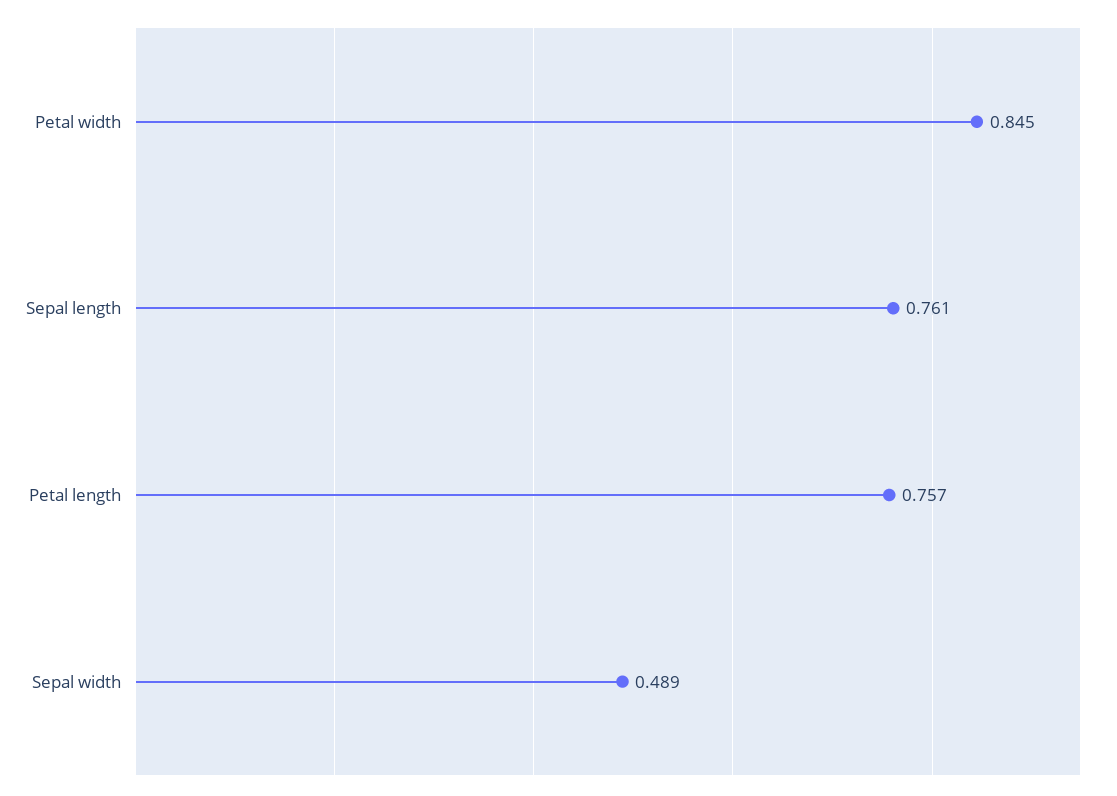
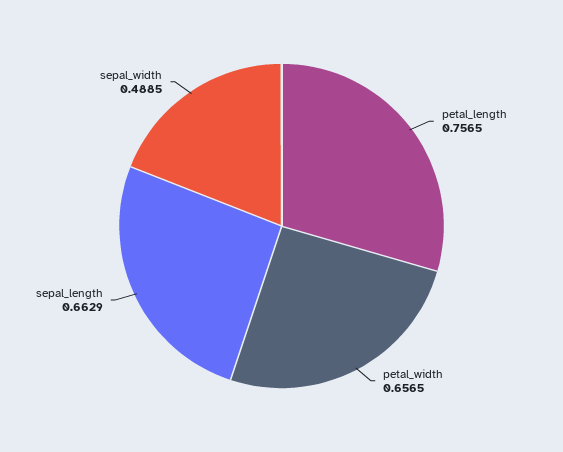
Petal width: 0.845 -> 0.6565
Sepal length: 0.761 -> 0.6629

